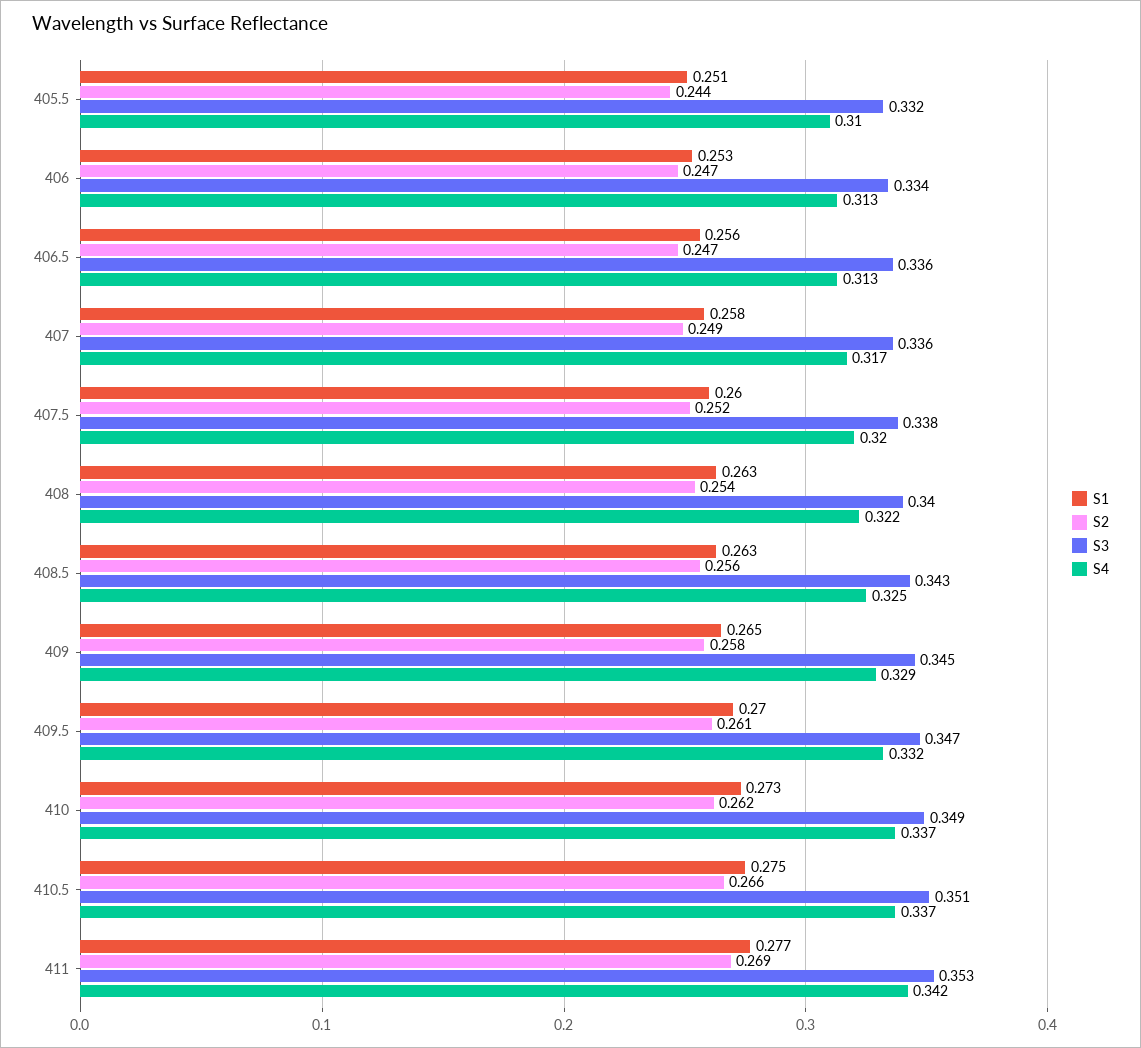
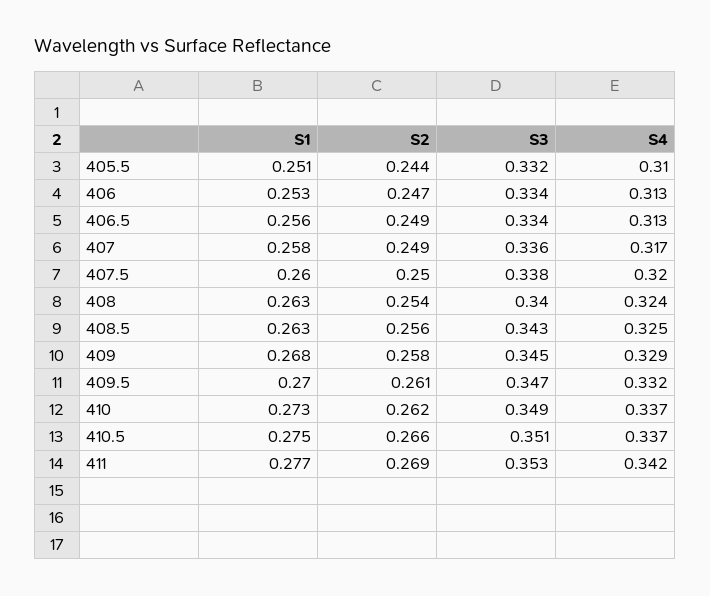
S2, 406.5: 0.247 -> 0.249
S3, 406.5: 0.336 -> 0.334
S2, 407.5: 0.252 -> 0.25
S4, 408: 0.322 -> 0.324
S1, 409: 0.265 -> 0.268

